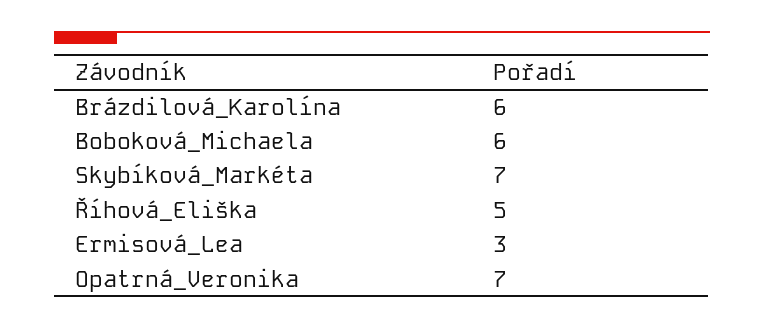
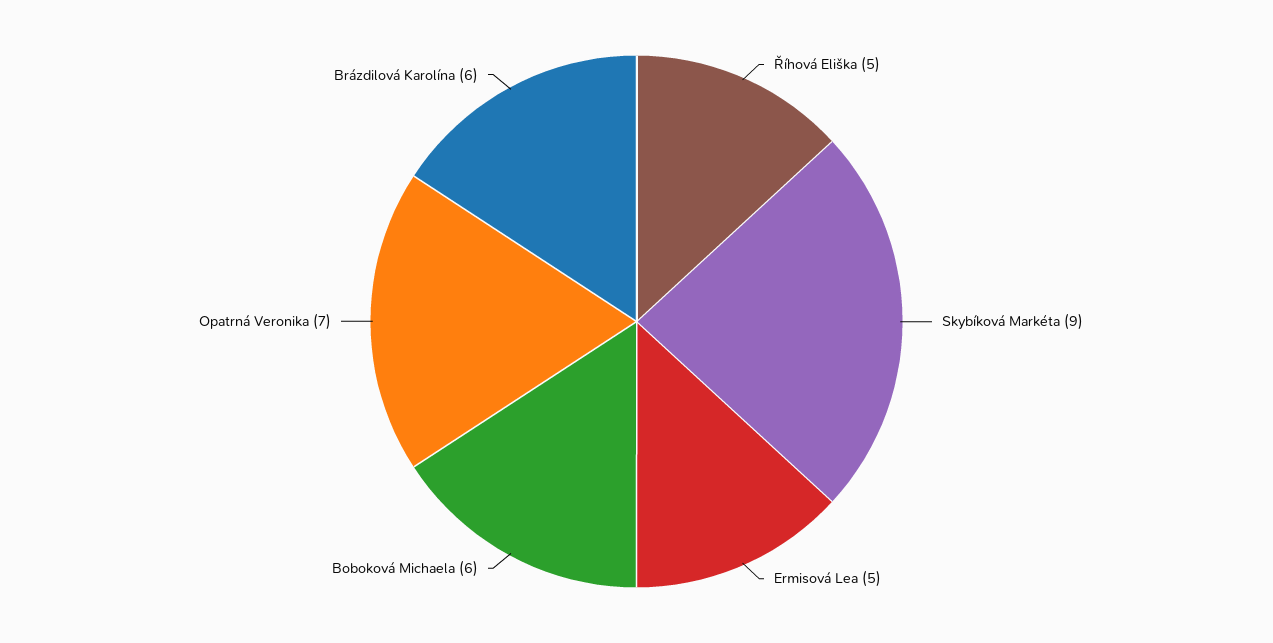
Skybíková_Markéta: 7 -> 9
Ermisová_Lea: 3 -> 5

